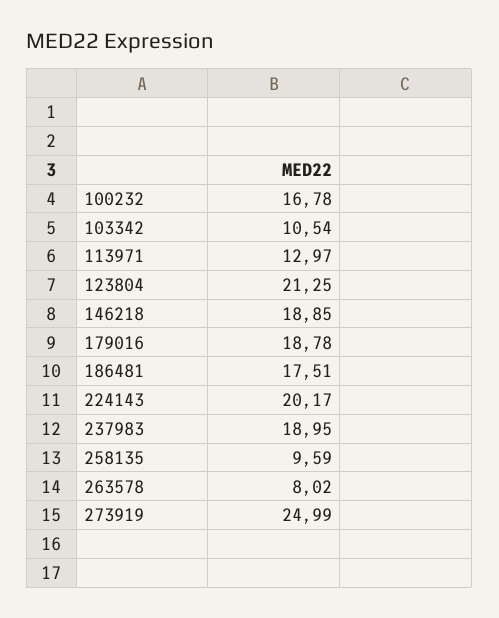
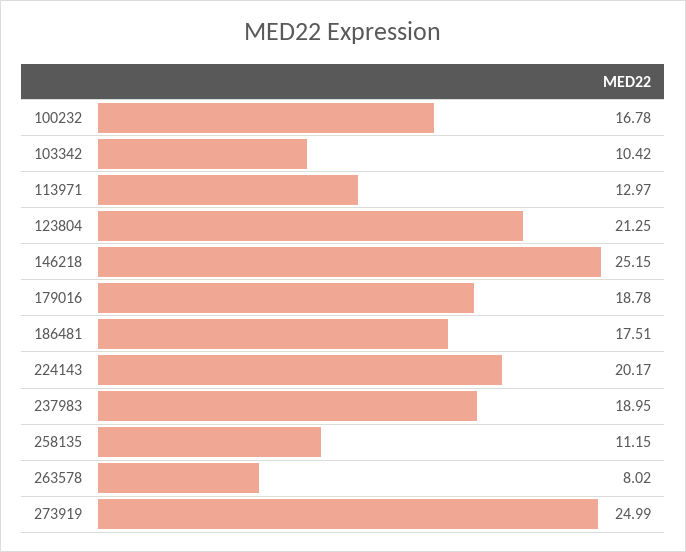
103342: 10.54 -> 10.42
146218: 18.85 -> 25.15
258135: 9.59 -> 11.15

